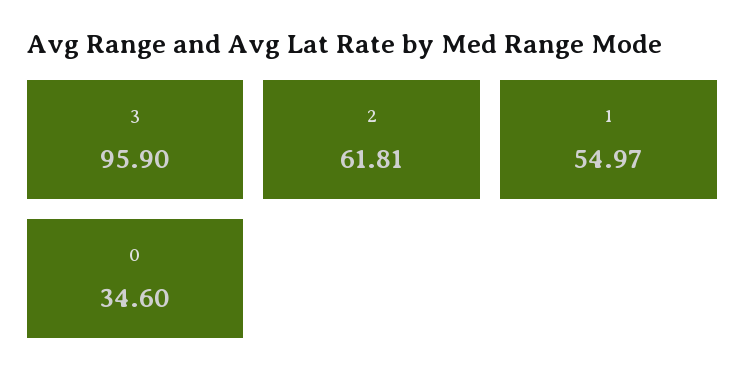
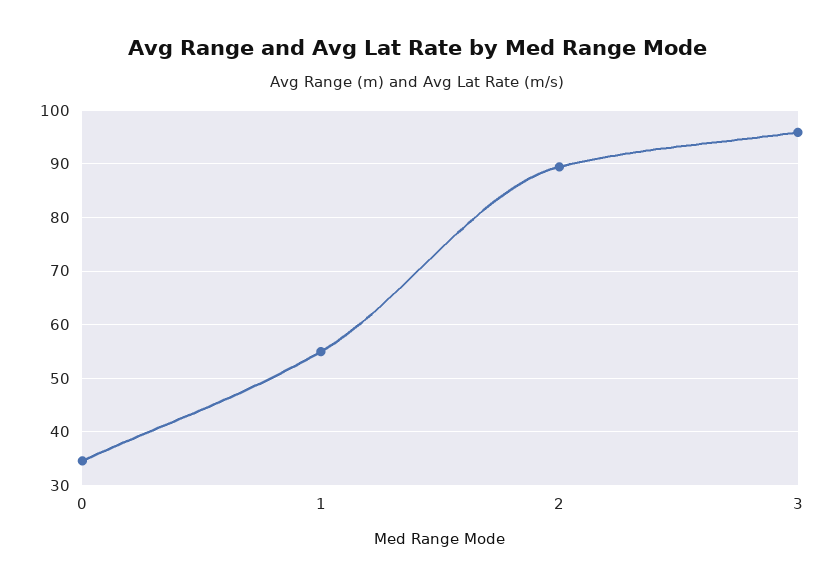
2: 61.81 -> 90

